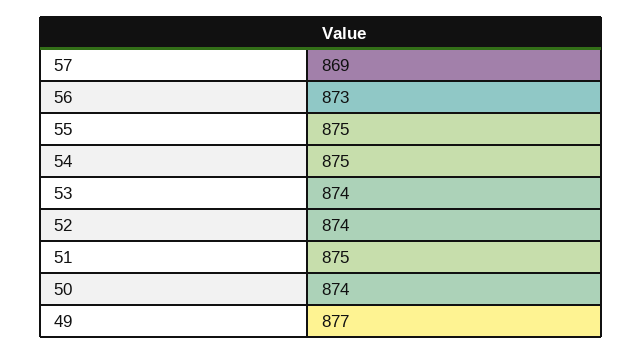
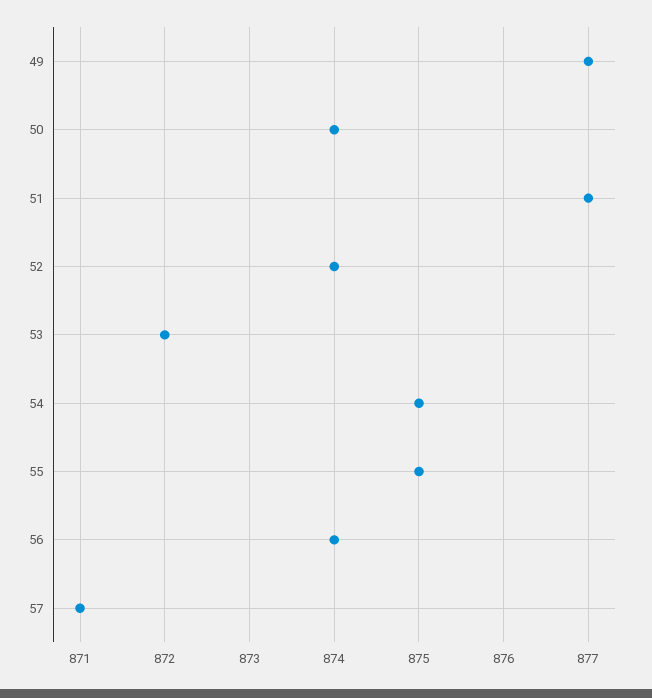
57: 869 -> 871
56: 873 -> 874
53: 874 -> 872
51: 875 -> 877

